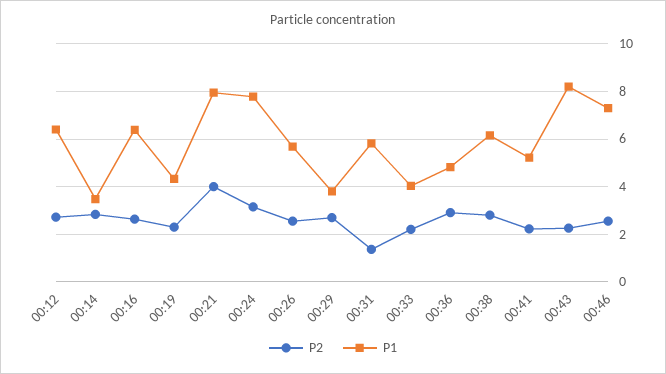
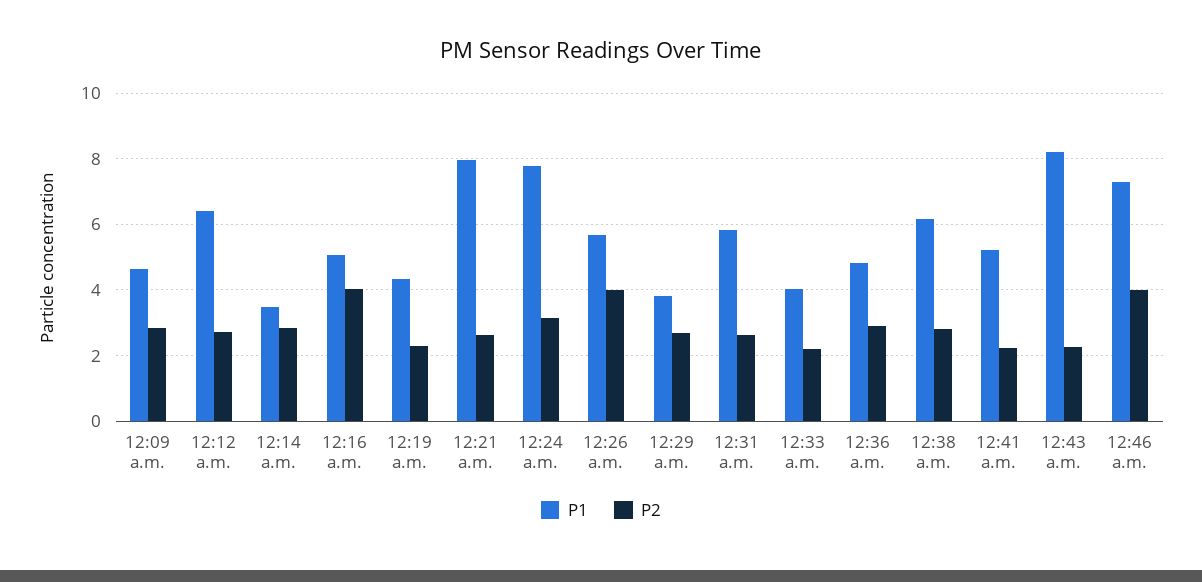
P2, 00:16: 2.5 -> 4
P1, 00:16: 6.5 -> 5
P2, 00:21: 4 -> 2.6
P2, 00:26: 2.5 -> 4
P2, 00:31: 1.5 -> 2.6
P2, 00:46: 2.5 -> 4
P1, 12:09 a.m.: none -> 4.6
P2, 12:09 a.m.: none -> 2.8

